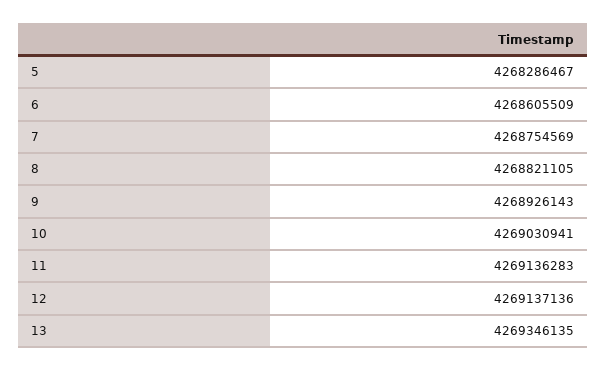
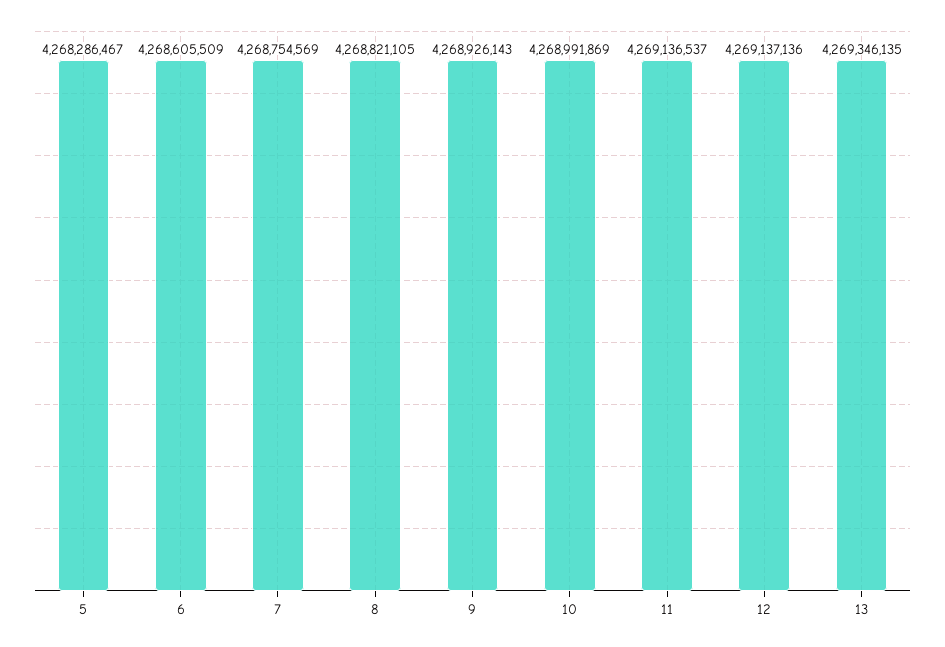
10: 4269030941 -> 4268991869
11: 4269136283 -> 4269136537

